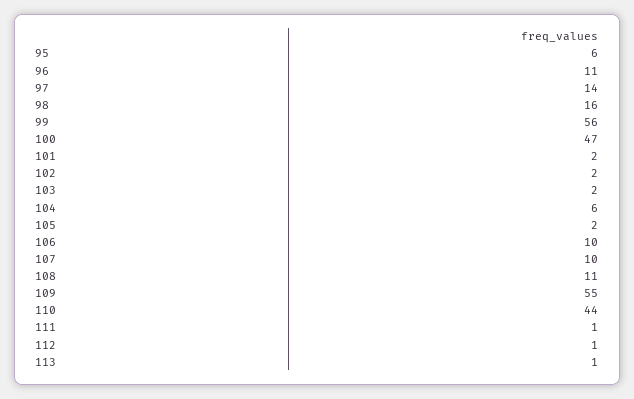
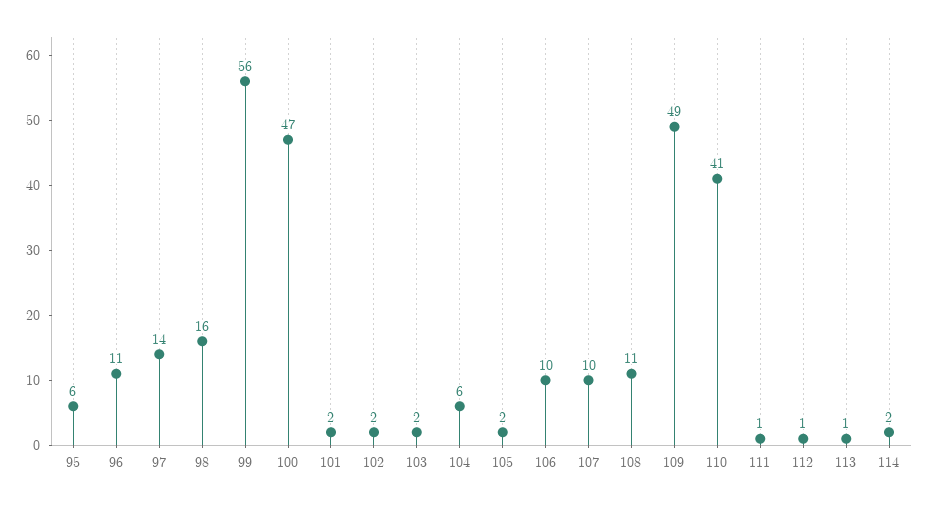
109: 55 -> 49
110: 44 -> 41
114: none -> 2

